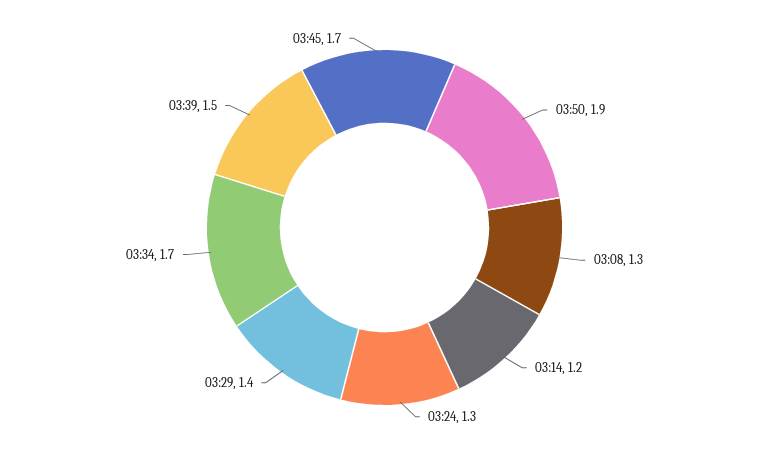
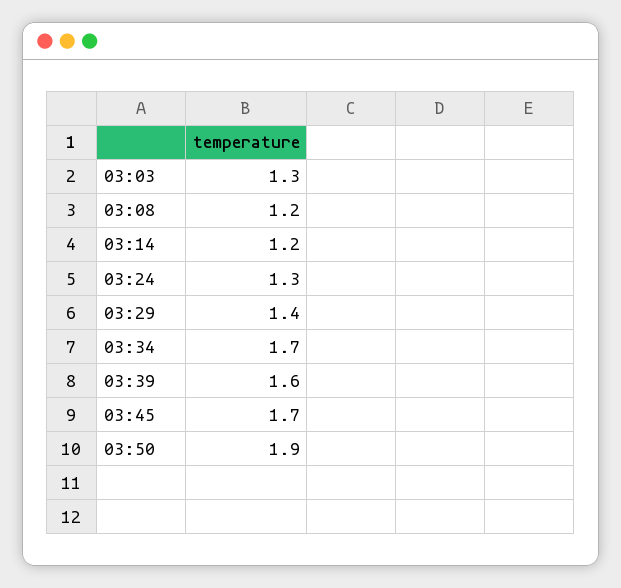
03:08: 1.3 -> 1.2
03:39: 1.5 -> 1.6
03:03: none -> 1.3

